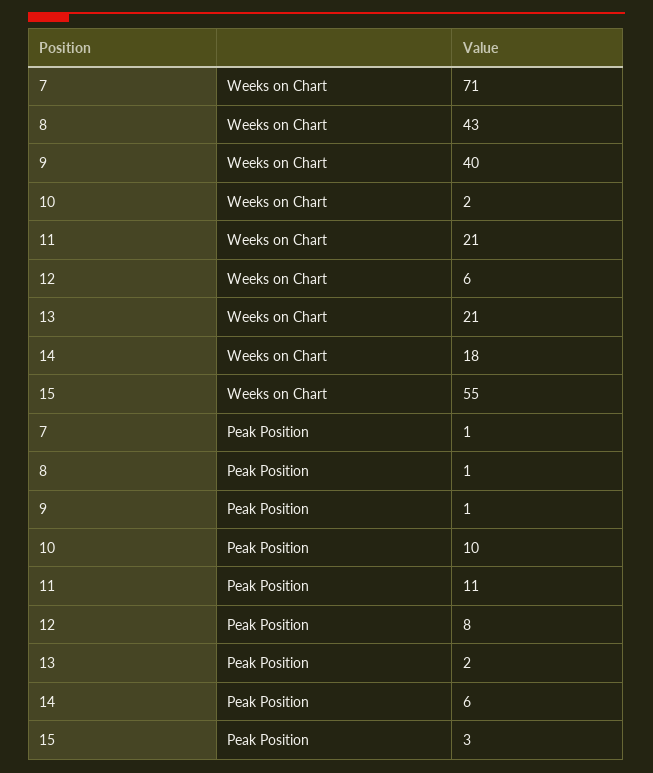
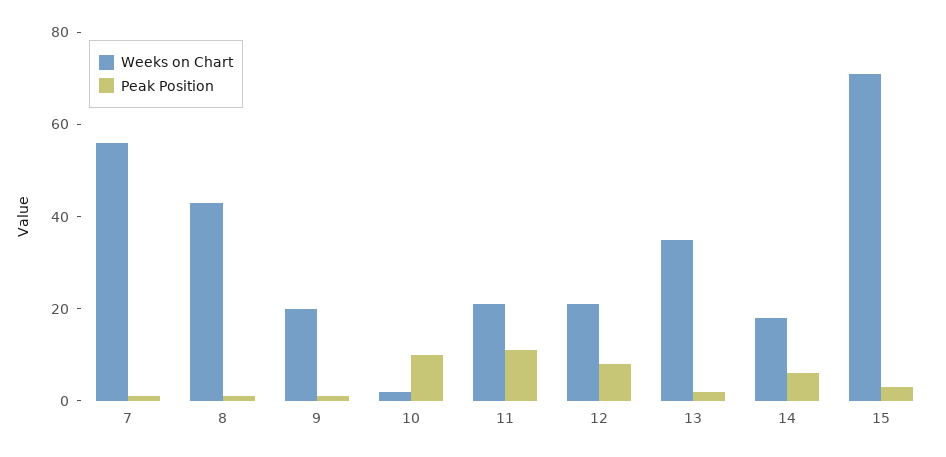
Weeks on Chart, 7: 71 -> 55
Weeks on Chart, 9: 40 -> 20
Weeks on Chart, 12: 6 -> 20
Weeks on Chart, 13: 21 -> 35
Weeks on Chart, 15: 55 -> 70

